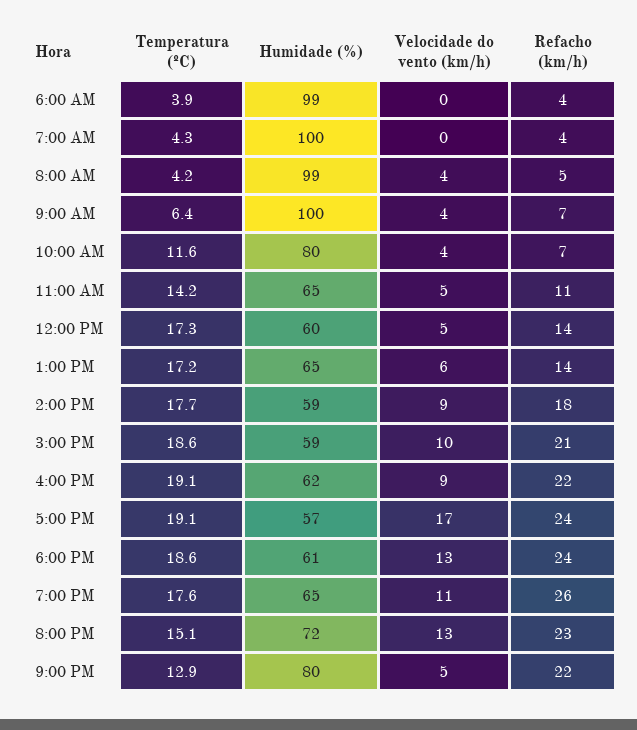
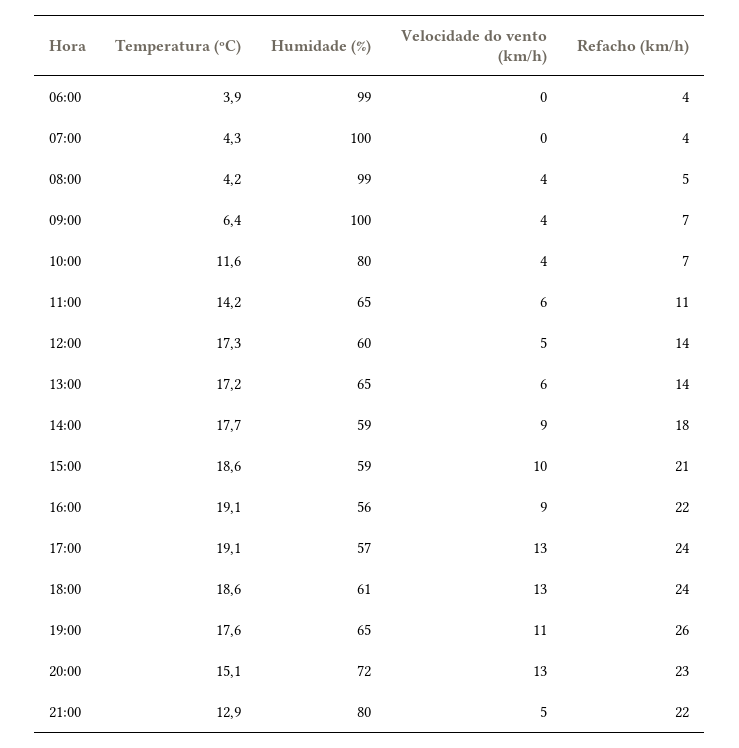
Velocidade do vento (km/h), 11:00 AM: 5 -> 6
Humidade (%), 4:00 PM: 62 -> 56
Velocidade do vento (km/h), 5:00 PM: 17 -> 13

